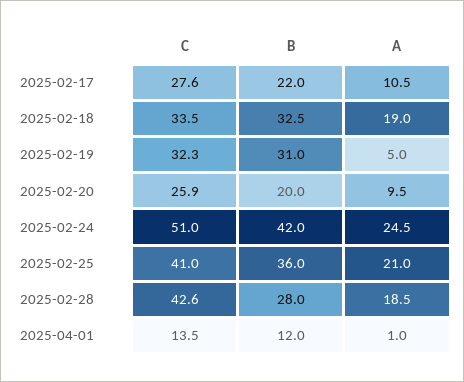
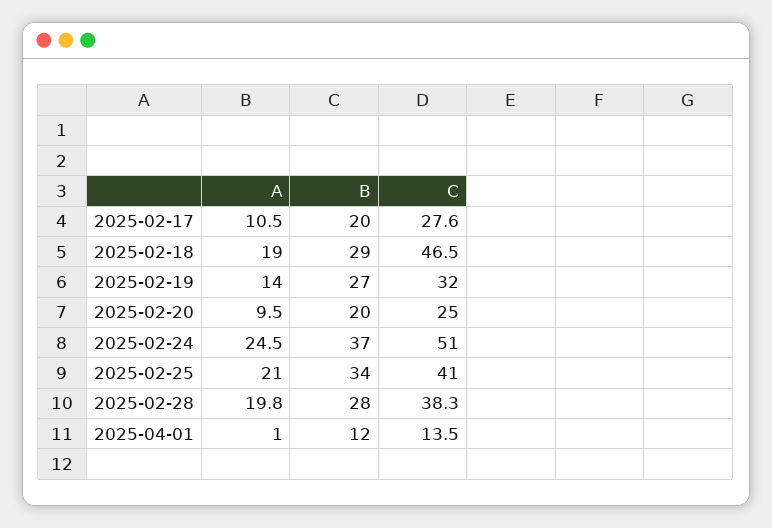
B, 2025-02-17: 22 -> 20
C, 2025-02-18: 33.5 -> 46.5
B, 2025-02-18: 32.5 -> 29
C, 2025-02-19: 32.3 -> 32
B, 2025-02-19: 31 -> 27
A, 2025-02-19: 5 -> 14
C, 2025-02-20: 25.9 -> 25
B, 2025-02-24: 42 -> 37
B, 2025-02-25: 36 -> 34
C, 2025-02-28: 42.6 -> 38.3
A, 2025-02-28: 18.5 -> 19.8

